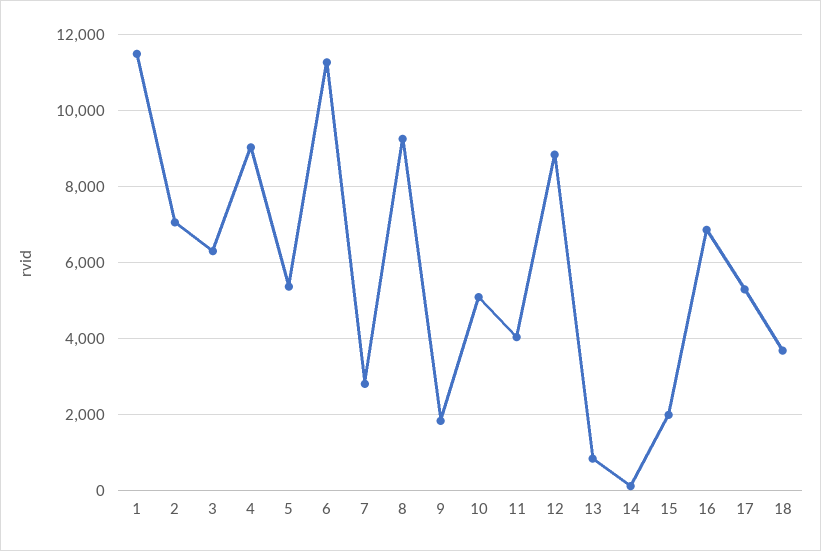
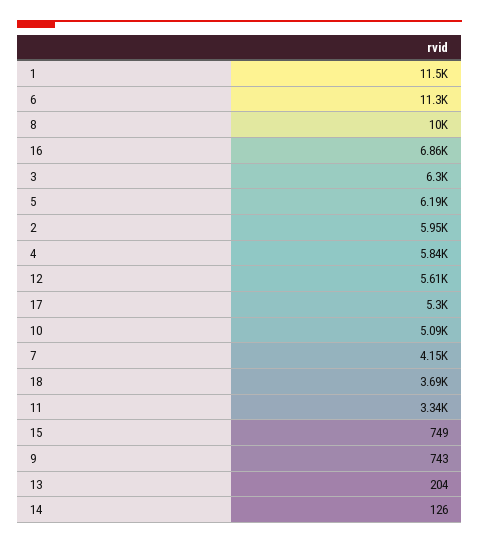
2: 7000 -> 5950
4: 9000 -> 5840
5: 5400 -> 6190
7: 2800 -> 4150
8: 9200 -> 10000
9: 1800 -> 743
11: 4000 -> 3340
12: 8800 -> 5610
13: 800 -> 204
15: 2000 -> 749

